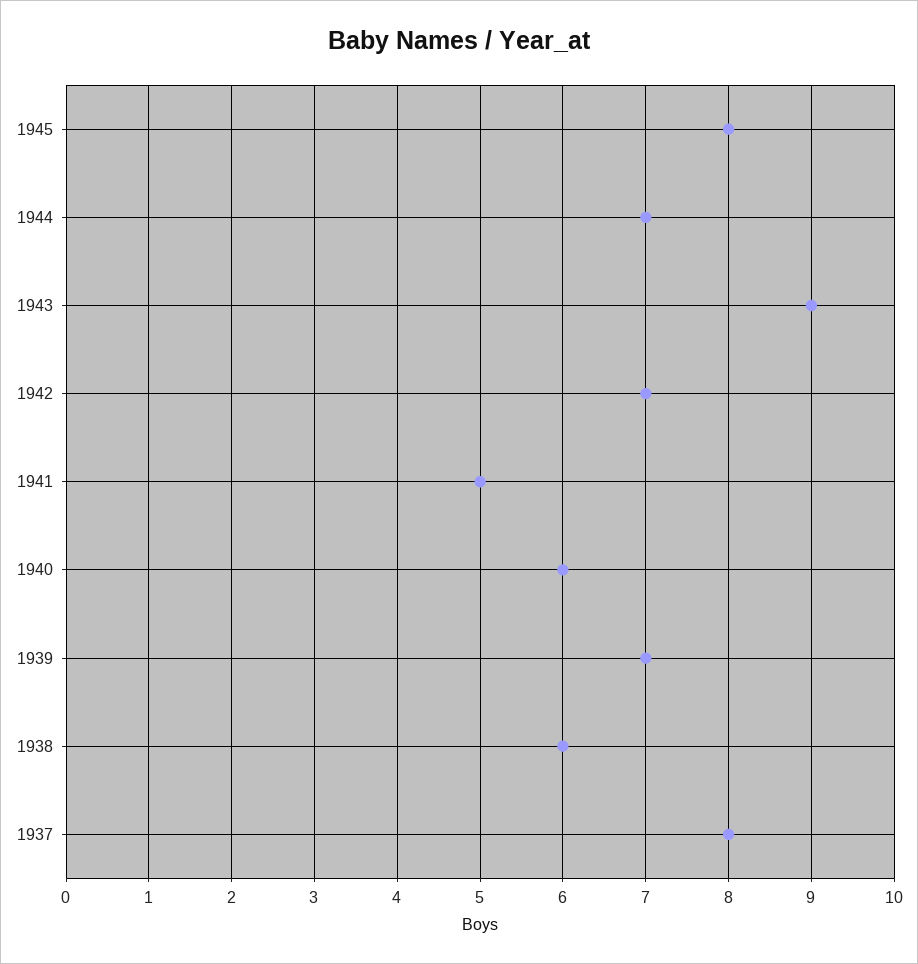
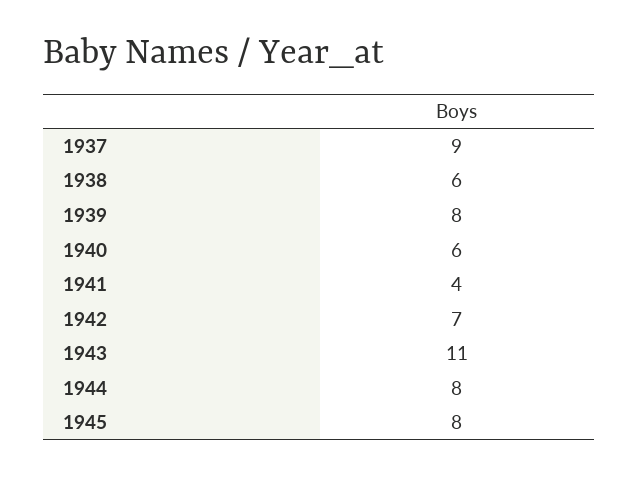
1944: 7 -> 8
1943: 9 -> 11
1941: 5 -> 4
1939: 7 -> 8
1937: 8 -> 9

